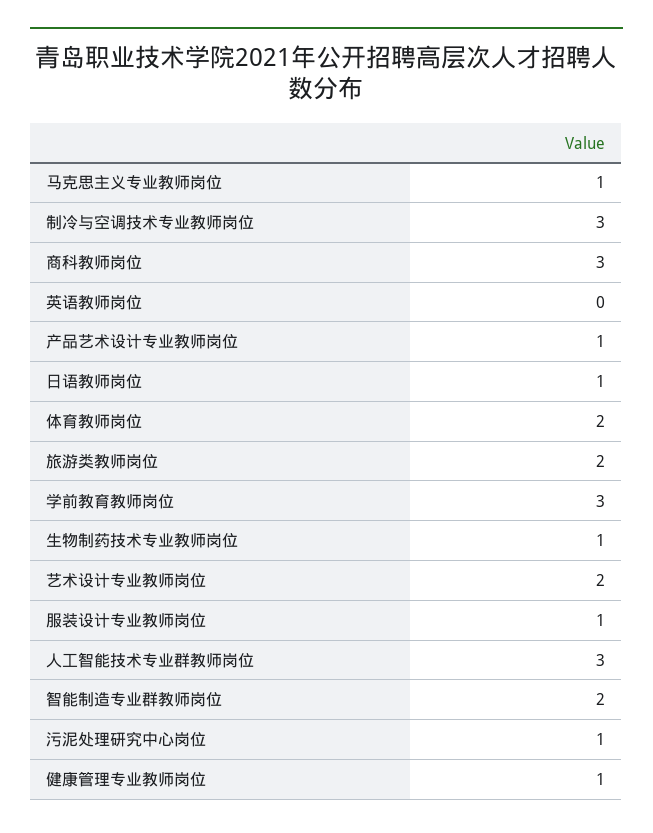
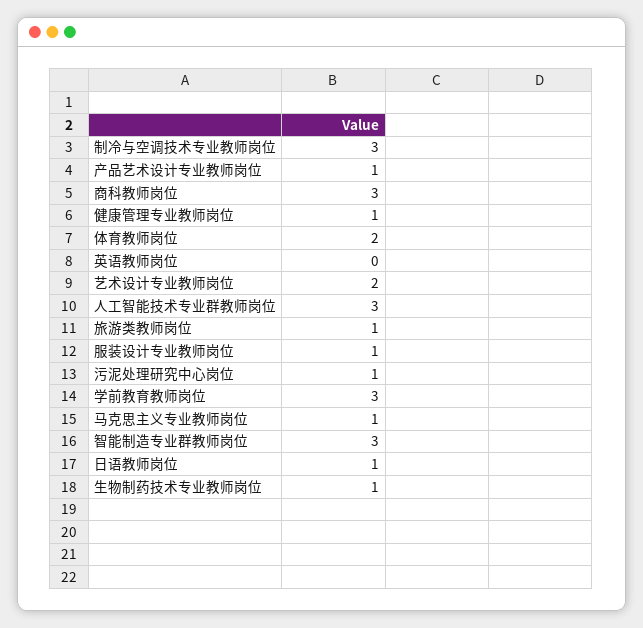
旅游类教师岗位: 2 -> 1
智能制造专业群教师岗位: 2 -> 3

